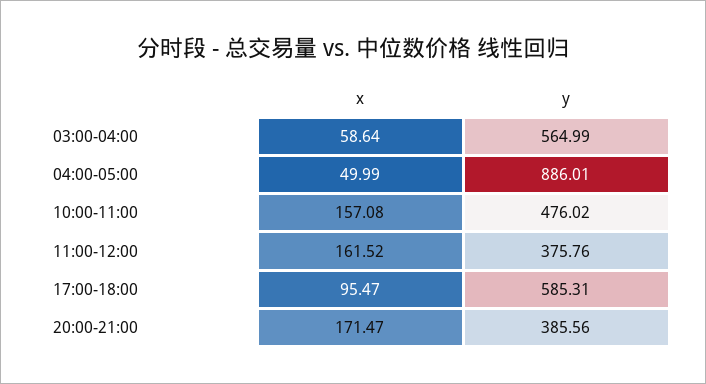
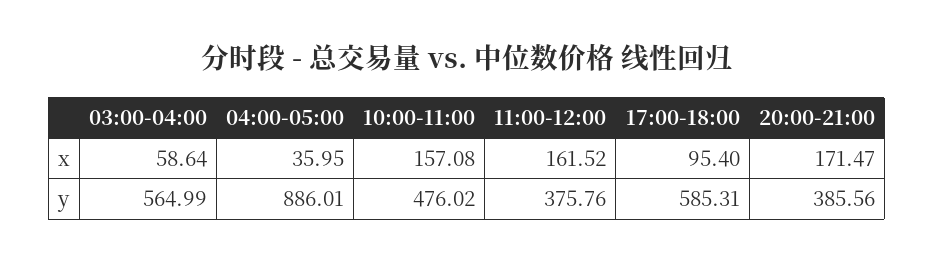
x, 04:00-05:00: 49.99 -> 35.95
x, 17:00-18:00: 95.47 -> 95.4

